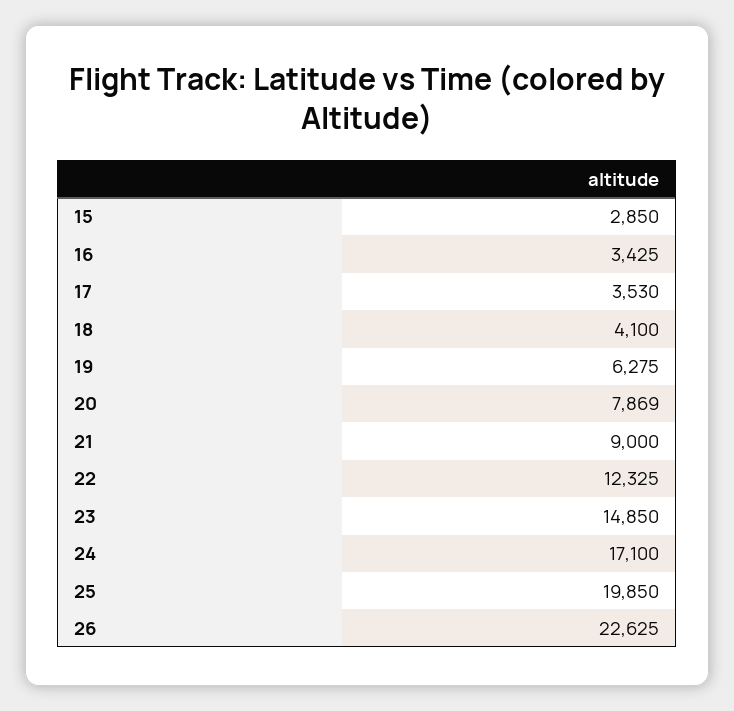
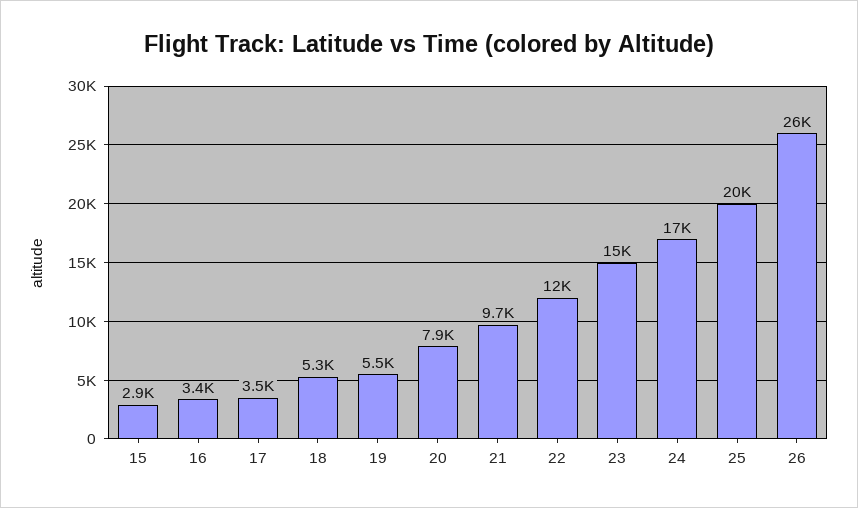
18: 4100 -> 5300
19: 6275 -> 5500
21: 9000 -> 9700
26: 22625 -> 26000

